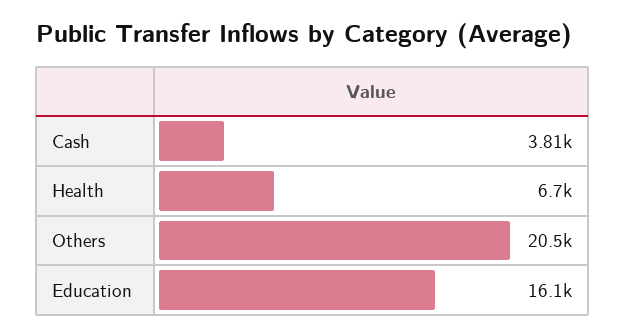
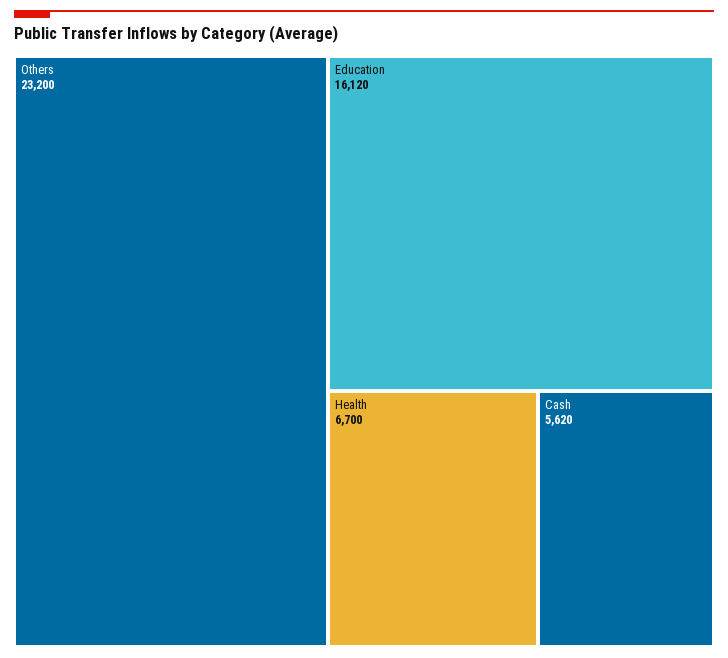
Cash: 3810 -> 5620
Others: 20500 -> 23200

